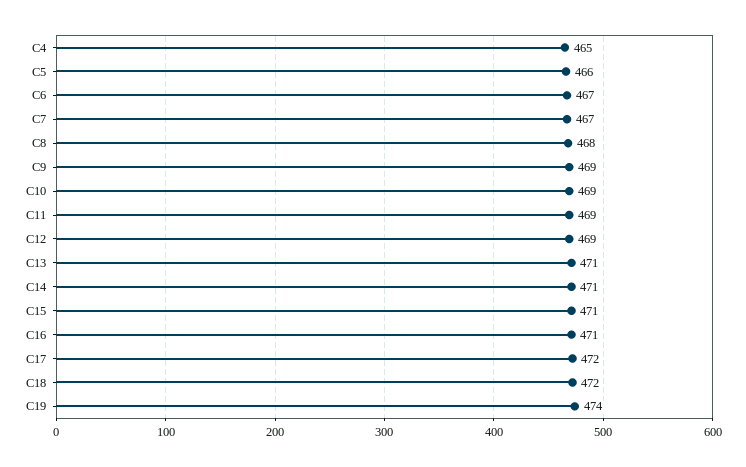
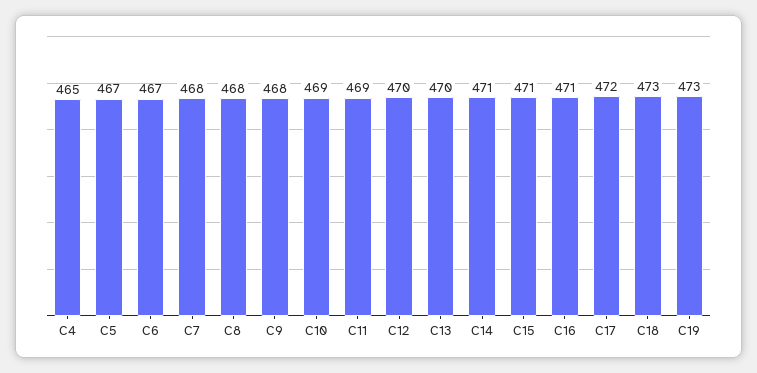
C5: 466 -> 467
C7: 467 -> 468
C9: 469 -> 468
C12: 469 -> 470
C13: 471 -> 470
C18: 472 -> 473
C19: 474 -> 473

